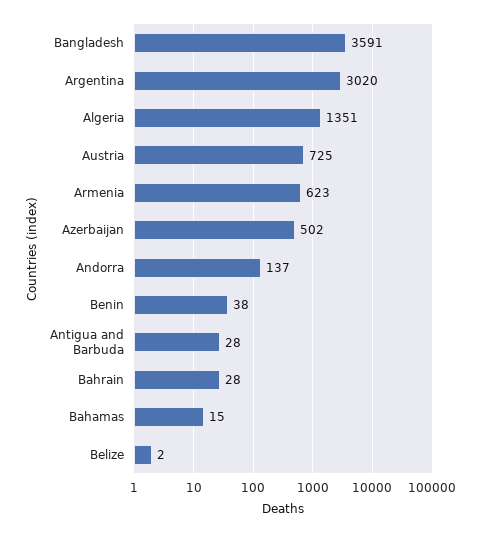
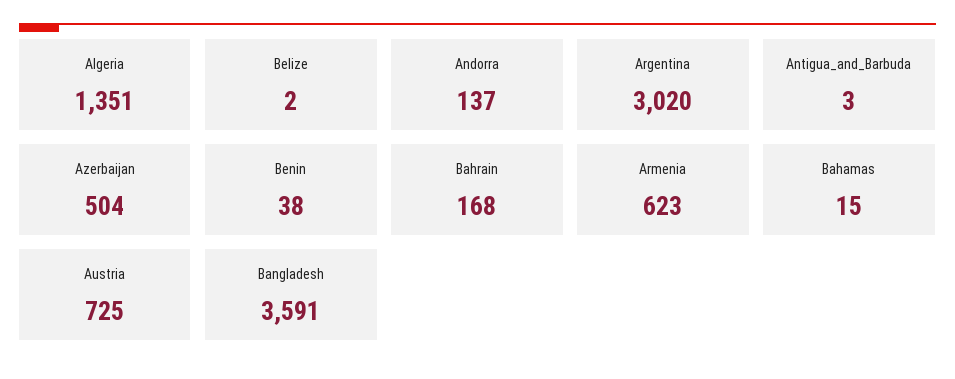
Azerbaijan: 502 -> 504
Antigua and Barbuda: 28 -> 3
Bahrain: 28 -> 168

